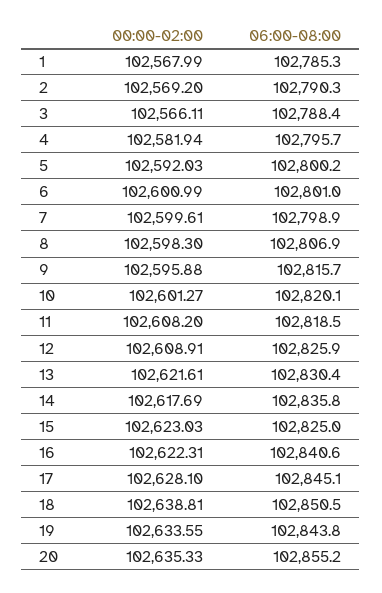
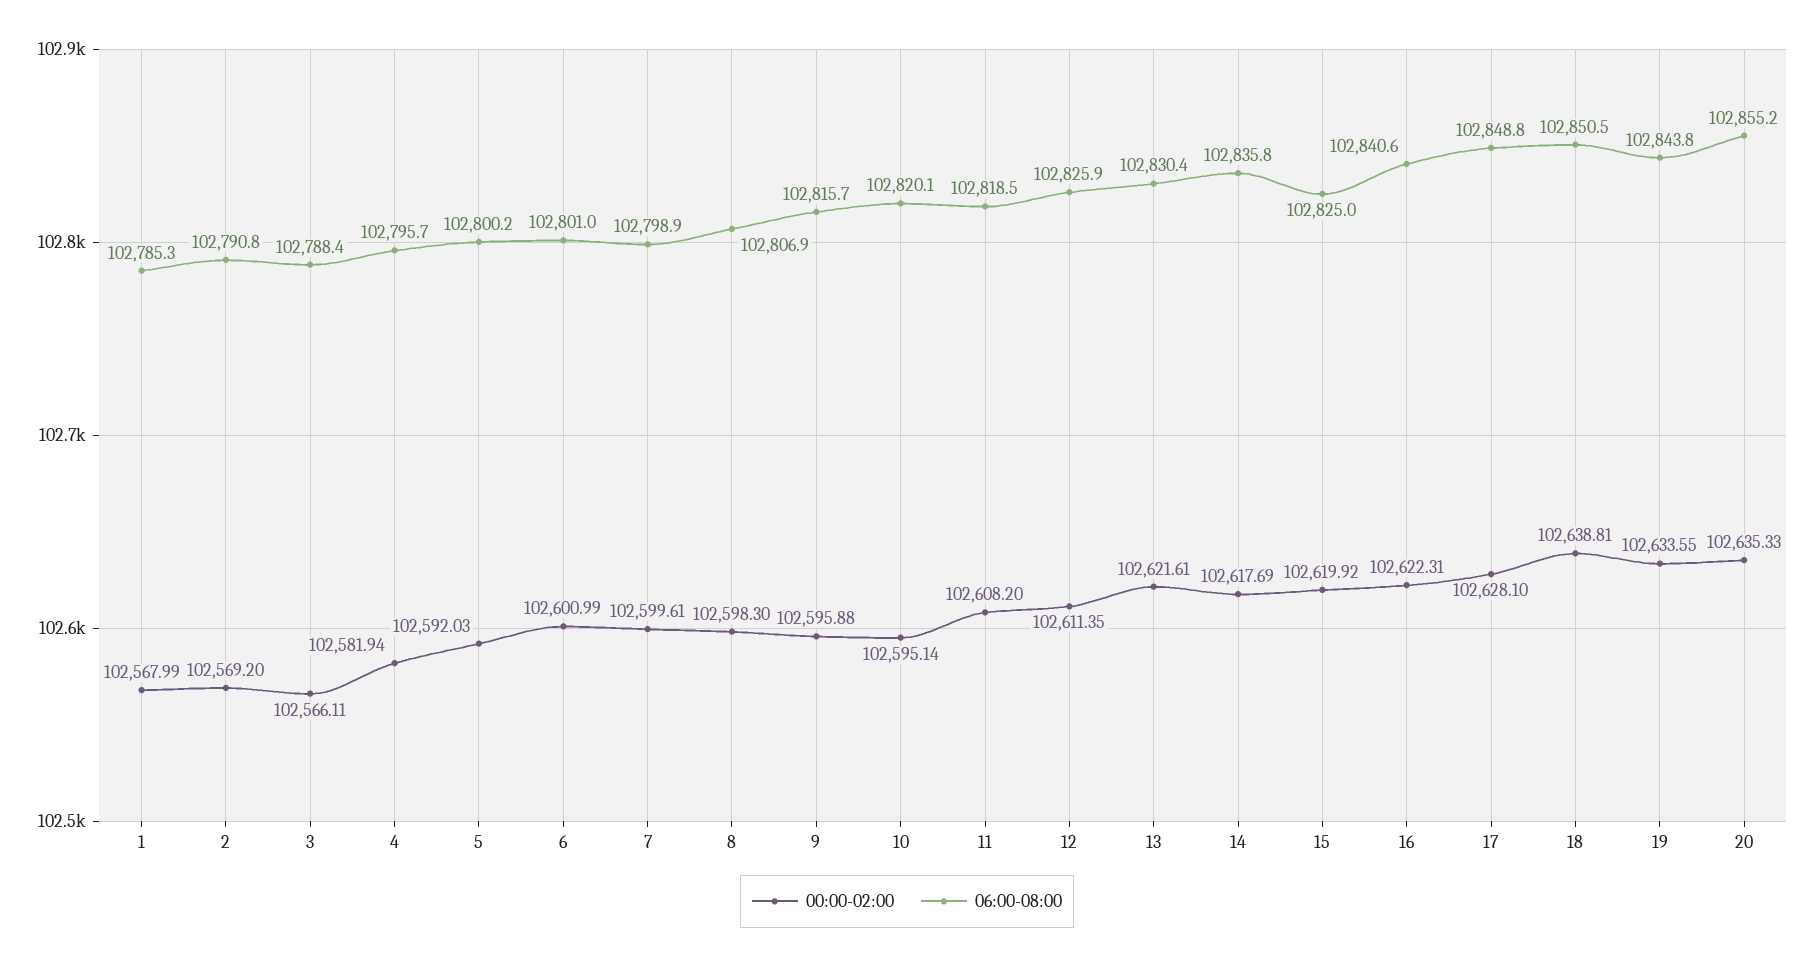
06:00-08:00, 2: 102790.3 -> 102790.8
00:00-02:00, 10: 102601.27 -> 102595.14
00:00-02:00, 12: 102608.91 -> 102611.35
00:00-02:00, 15: 102623.03 -> 102619.92
06:00-08:00, 17: 102845.1 -> 102848.8

